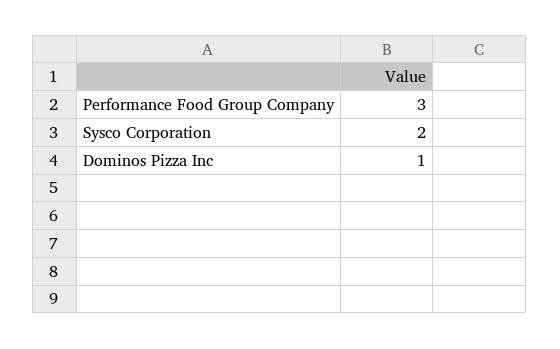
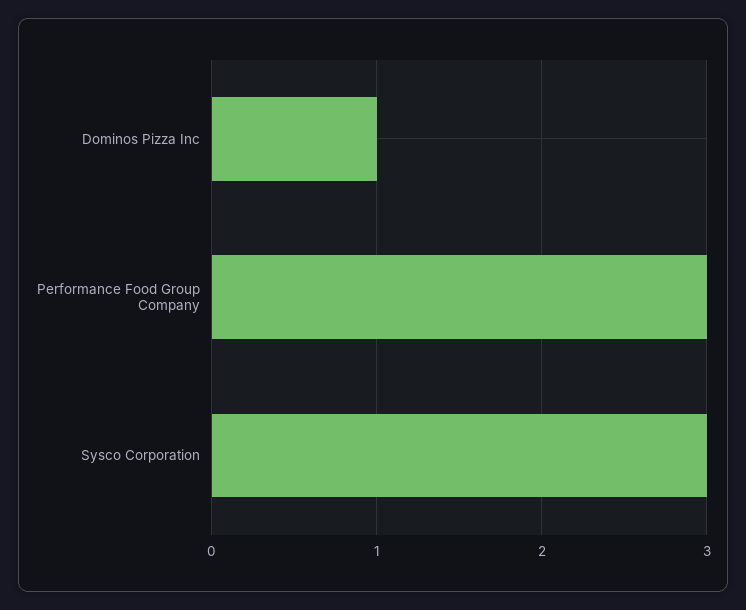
Sysco Corporation: 2 -> 3

